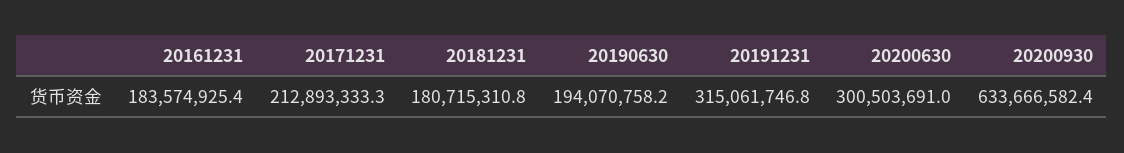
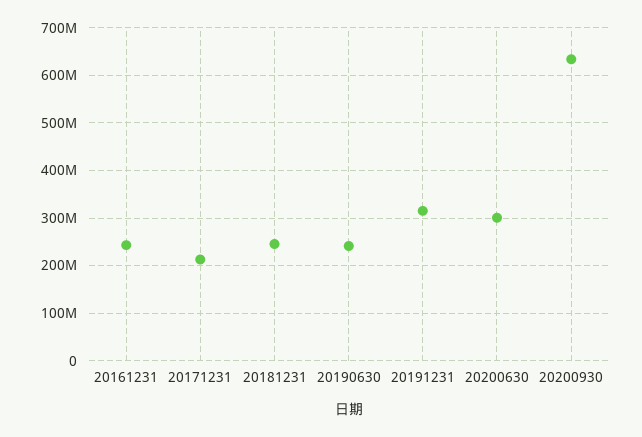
20161231: 183574925.4 -> 240000000
20181231: 180715310.8 -> 240000000
20190630: 194070758.2 -> 240000000

